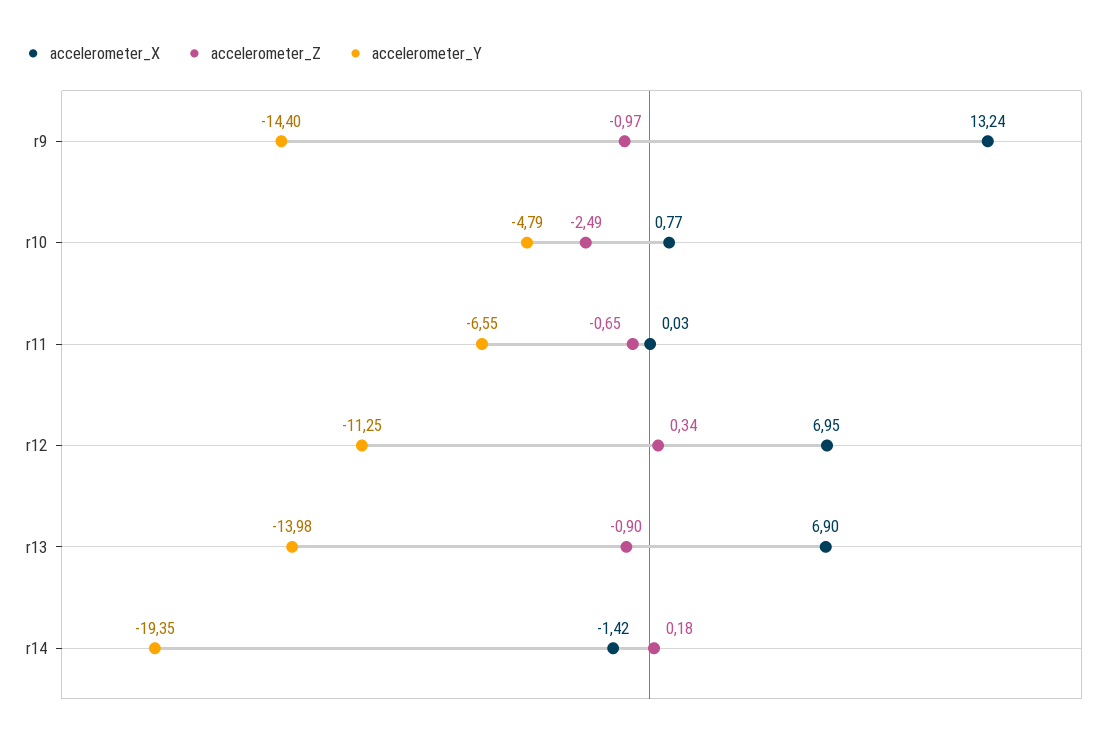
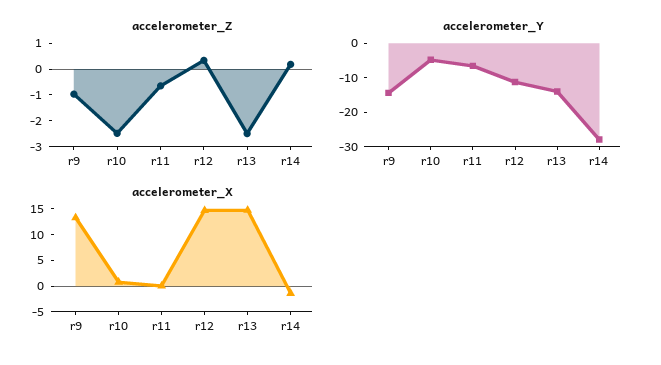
accelerometer_X, r12: 6.95 -> 15
accelerometer_X, r13: 6.9 -> 15
accelerometer_Z, r13: -0.9 -> -2.5
accelerometer_Y, r14: -19.35 -> -27.5

